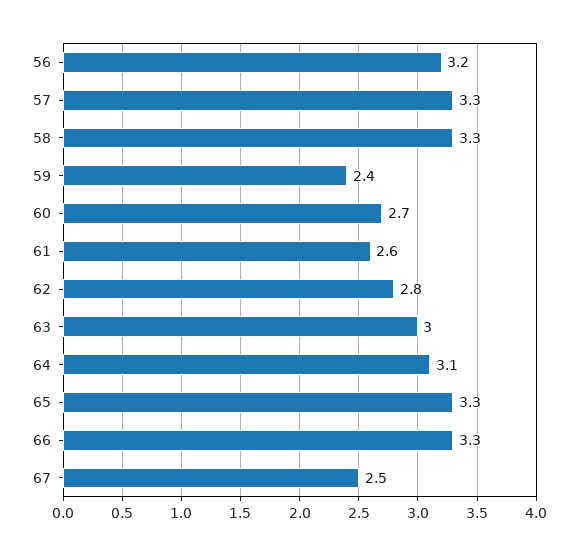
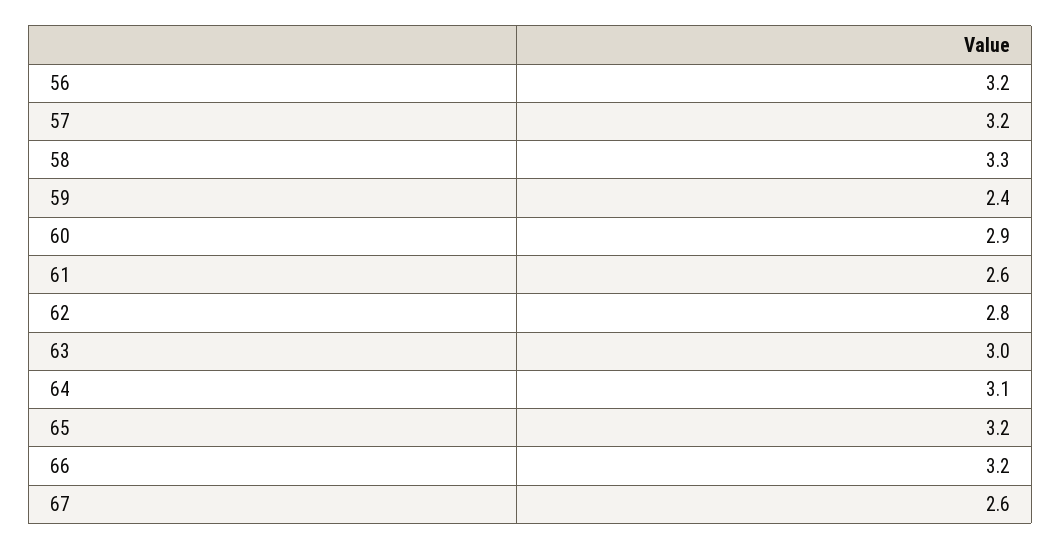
57: 3.3 -> 3.2
60: 2.7 -> 2.9
65: 3.3 -> 3.2
66: 3.3 -> 3.2
67: 2.5 -> 2.6

